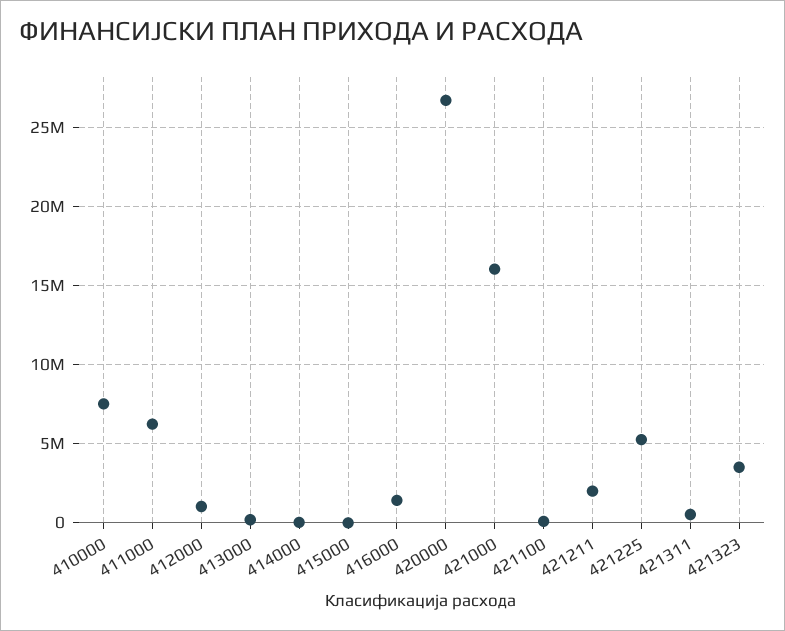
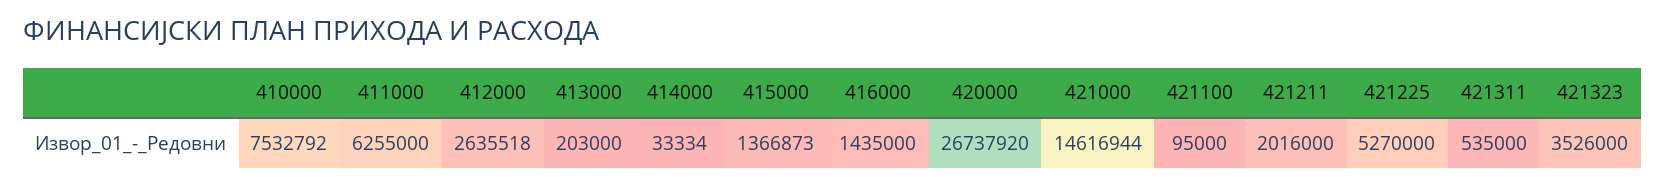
412000: 1000000 -> 2635518
415000: 0 -> 1366873
421000: 16000000 -> 14616944

